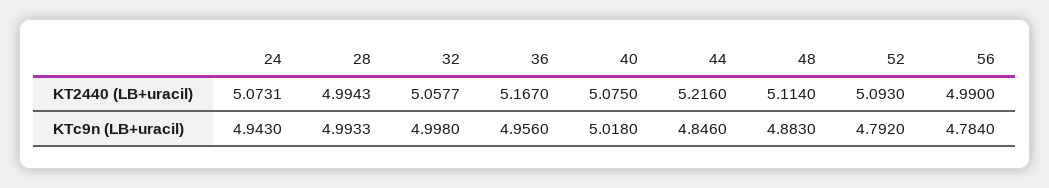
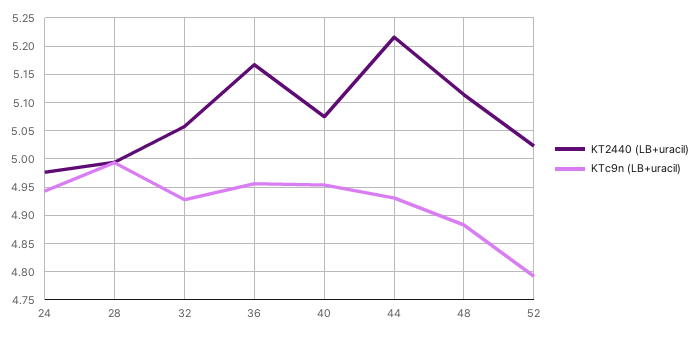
KT2440 (LB+uracil), 24: 5.0731 -> 4.975
KT2440 (LB+uracil), 52: 5.093 -> 5.025
KT2440 (LB+uracil), 56: 4.99 -> none
KTc9n (LB+uracil), 32: 4.998 -> 4.925
KTc9n (LB+uracil), 40: 5.018 -> 4.95
KTc9n (LB+uracil), 44: 4.846 -> 4.925
KTc9n (LB+uracil), 56: 4.784 -> none

